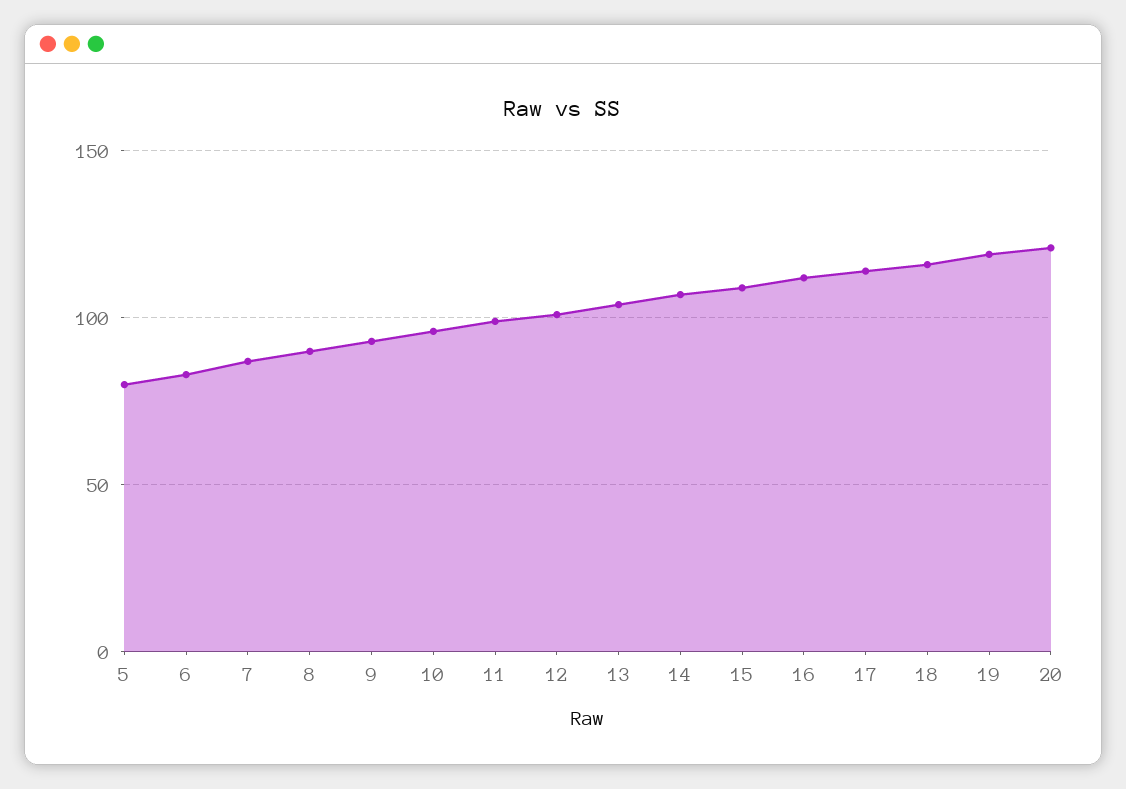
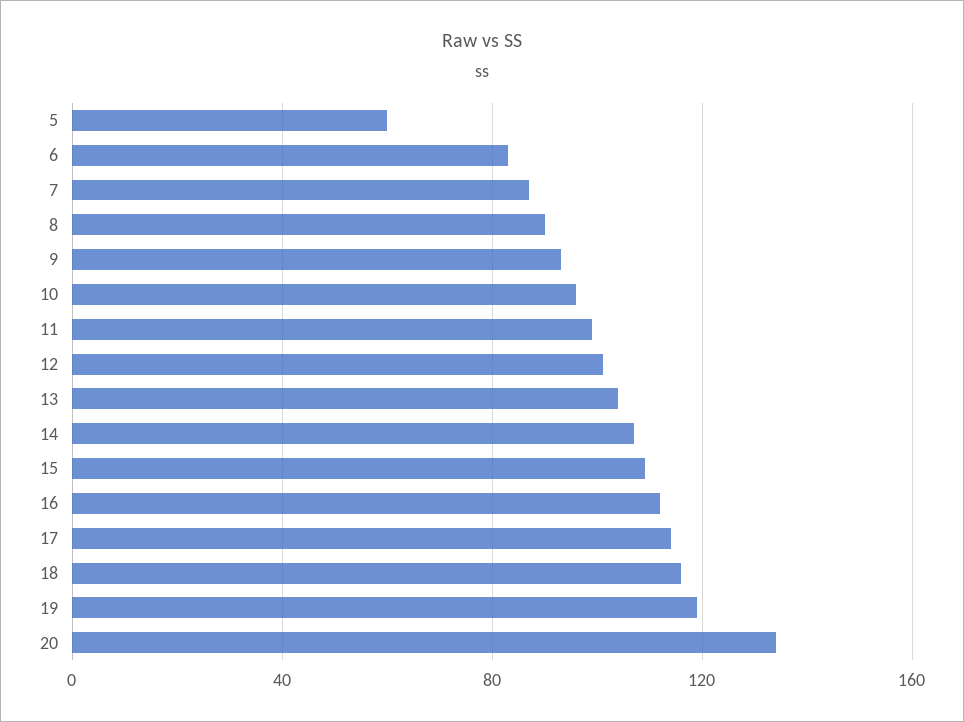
5: 80 -> 60
20: 120 -> 135

